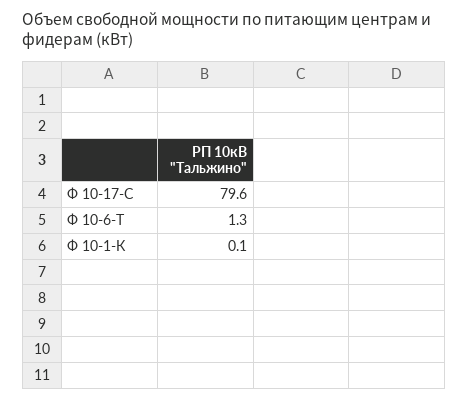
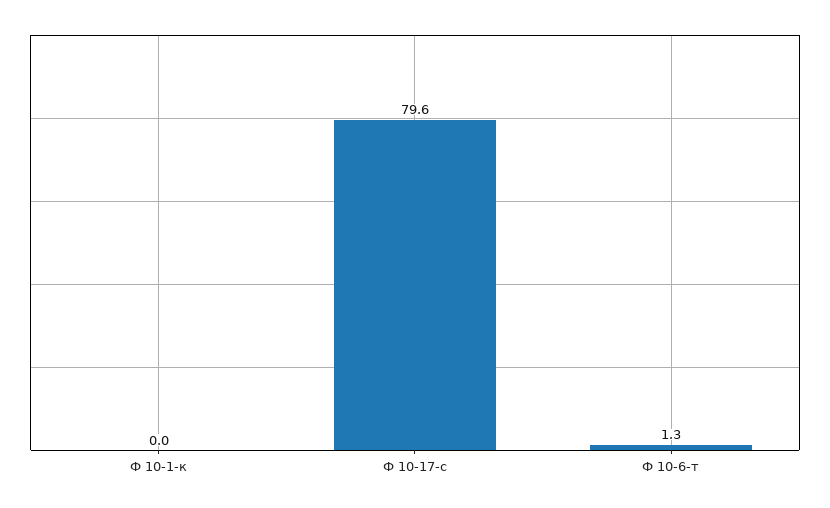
Ф 10-1-К: 0.1 -> 0

